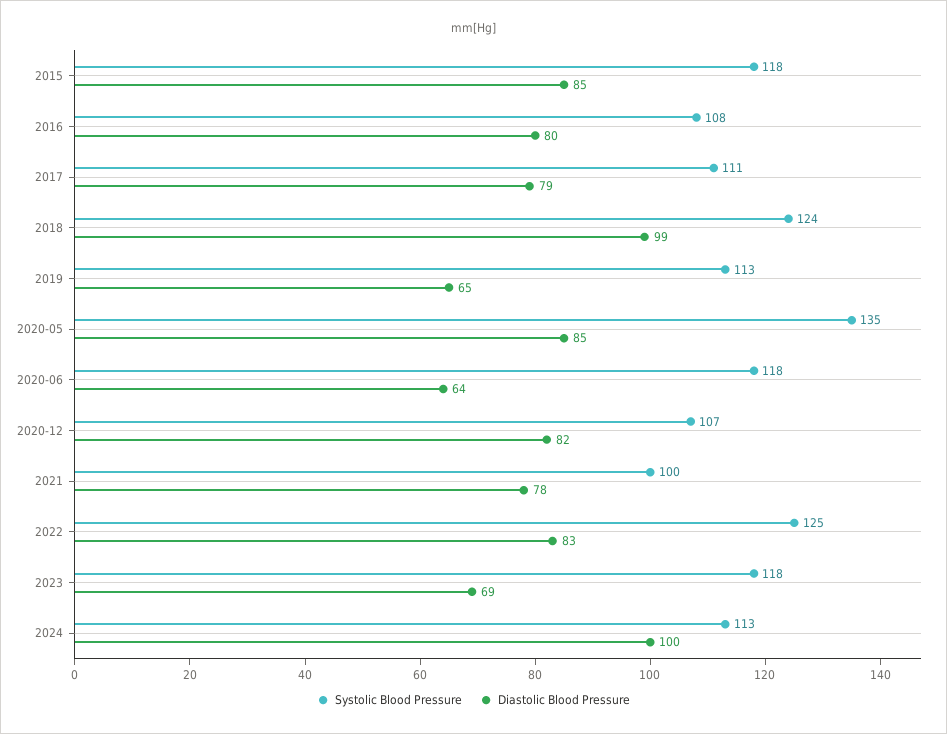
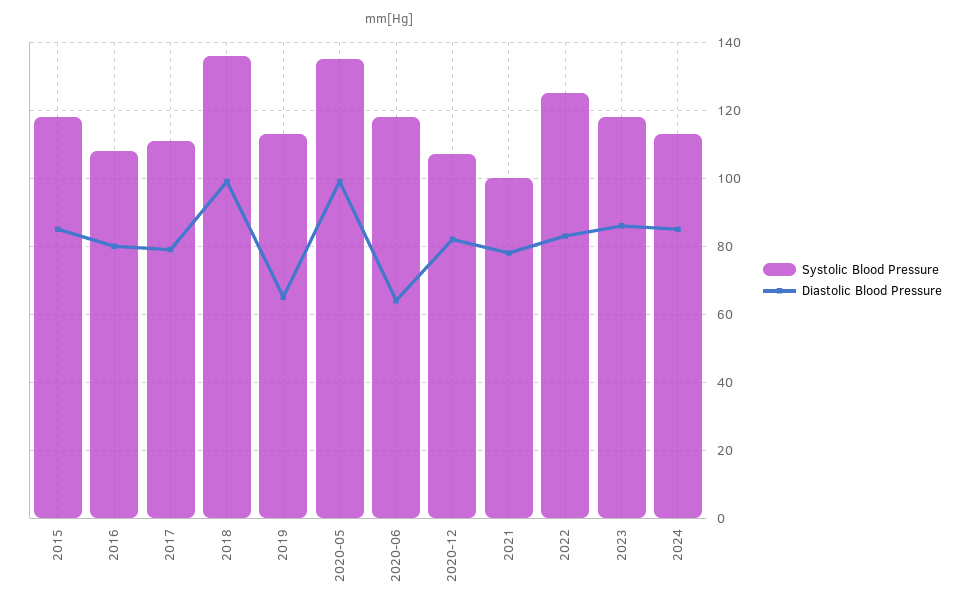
Systolic Blood Pressure, 2018: 124 -> 135
Diastolic Blood Pressure, 2020-05: 85 -> 100
Diastolic Blood Pressure, 2023: 69 -> 85
Diastolic Blood Pressure, 2024: 100 -> 85

